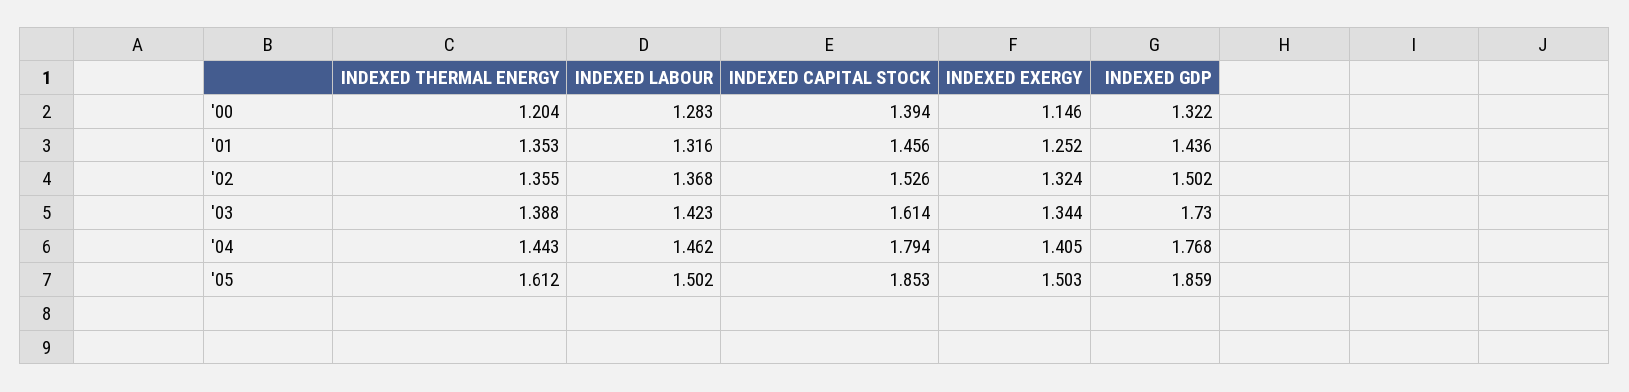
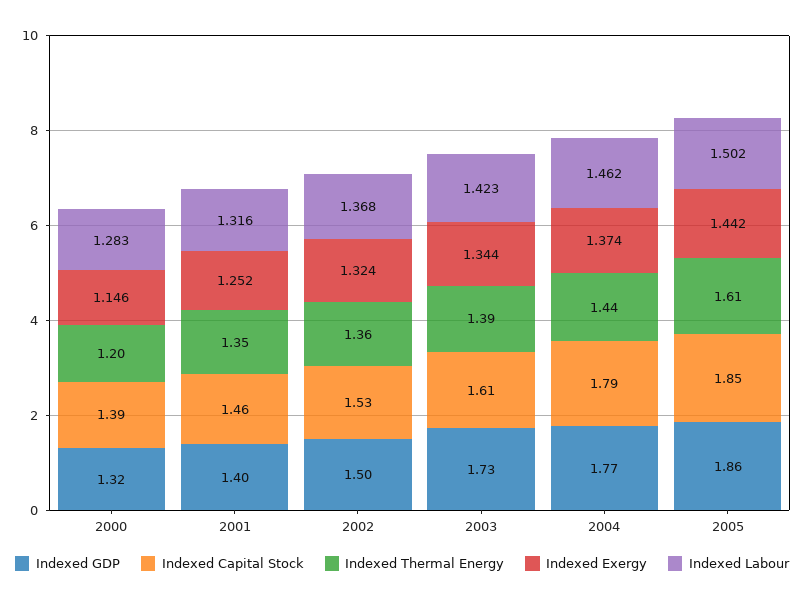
INDEXED GDP, '01: 1.436 -> 1.4
INDEXED EXERGY, '04: 1.405 -> 1.374
INDEXED EXERGY, '05: 1.503 -> 1.442

